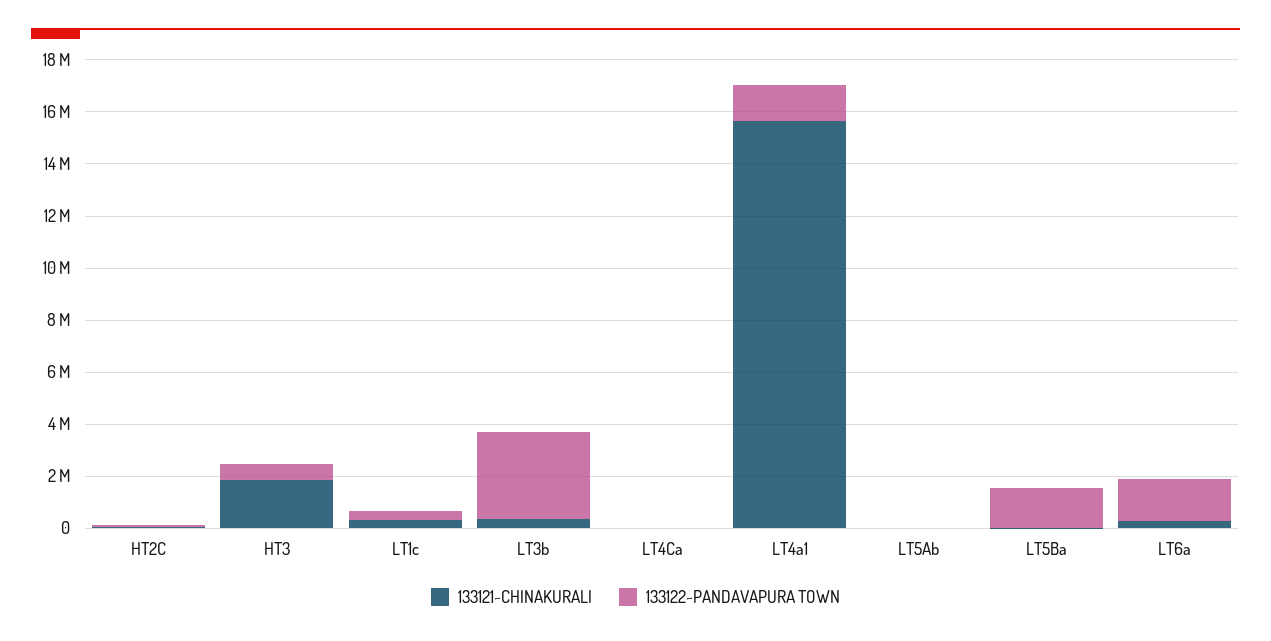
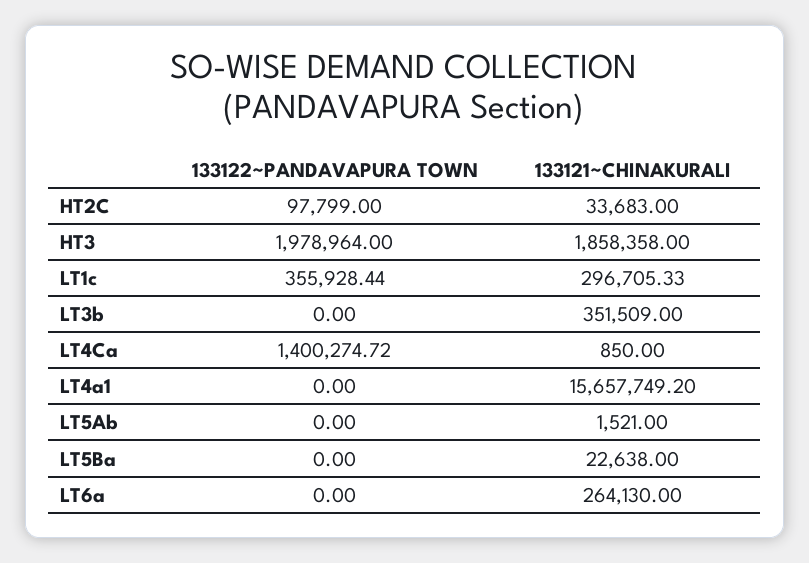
133122~PANDAVAPURA TOWN, HT3: 500000 -> 1978964
133122~PANDAVAPURA TOWN, LT3b: 3500000 -> 0
133122~PANDAVAPURA TOWN, LT4Ca: 0 -> 1400274.72
133122~PANDAVAPURA TOWN, LT4a1: 1500000 -> 0
133122~PANDAVAPURA TOWN, LT5Ba: 1500000 -> 0
133122~PANDAVAPURA TOWN, LT6a: 1500000 -> 0

